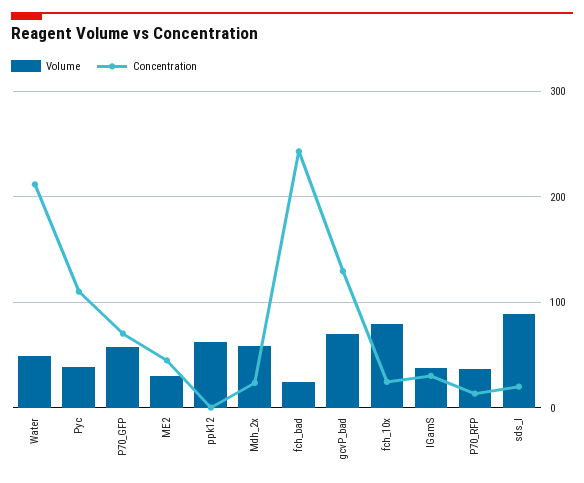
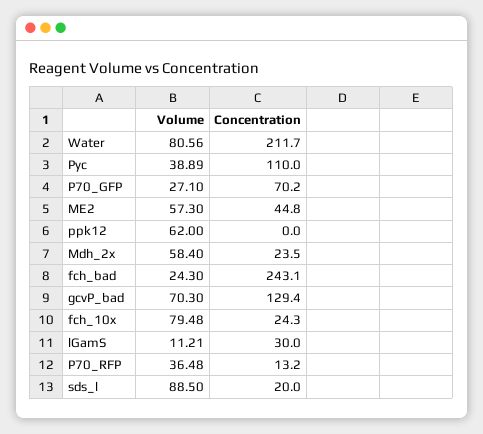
Volume, Water: 50 -> 80.56
Volume, P70_GFP: 60 -> 27.1
Volume, ME2: 30 -> 57.3
Volume, lGamS: 40 -> 11.21

